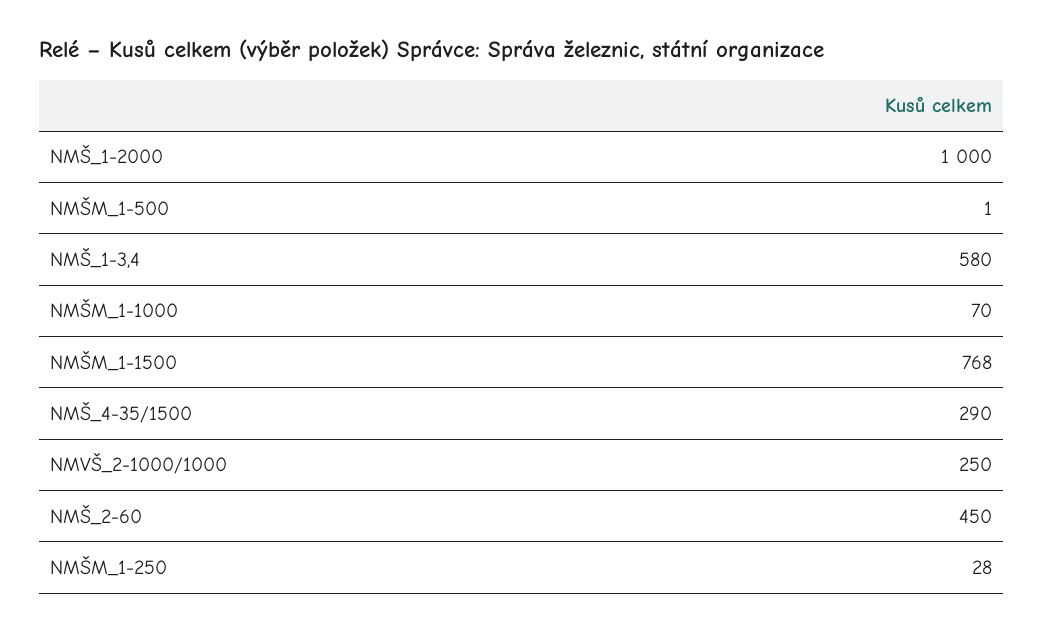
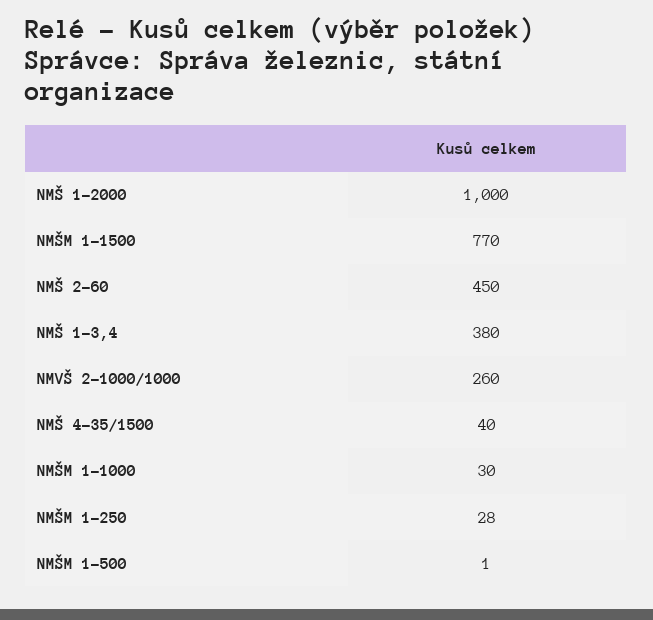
NMŠ_1-3,4: 580 -> 380
NMŠM_1-1000: 70 -> 30
NMŠM_1-1500: 768 -> 770
NMŠ_4-35/1500: 290 -> 40
NMVŠ_2-1000/1000: 250 -> 260

